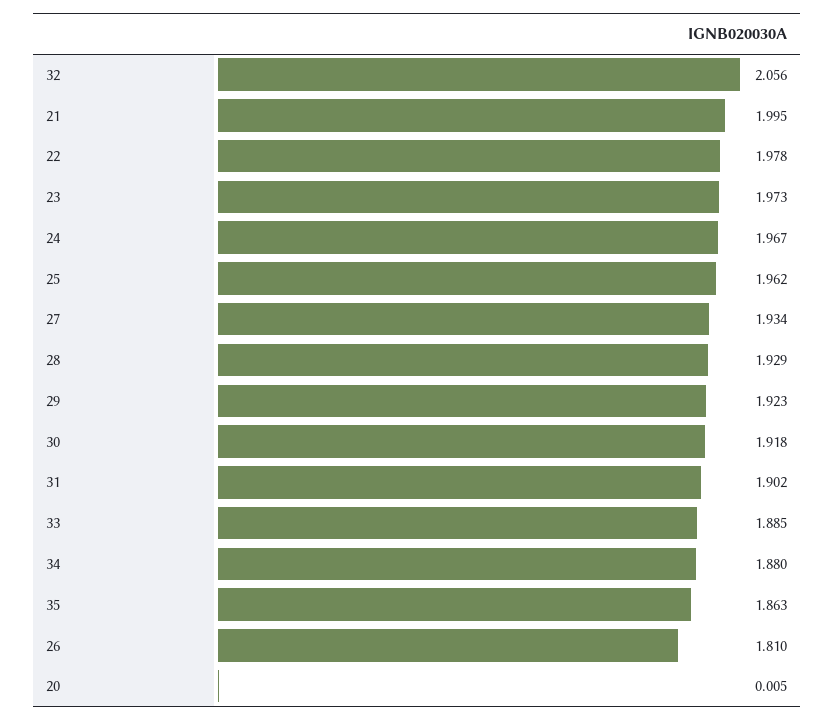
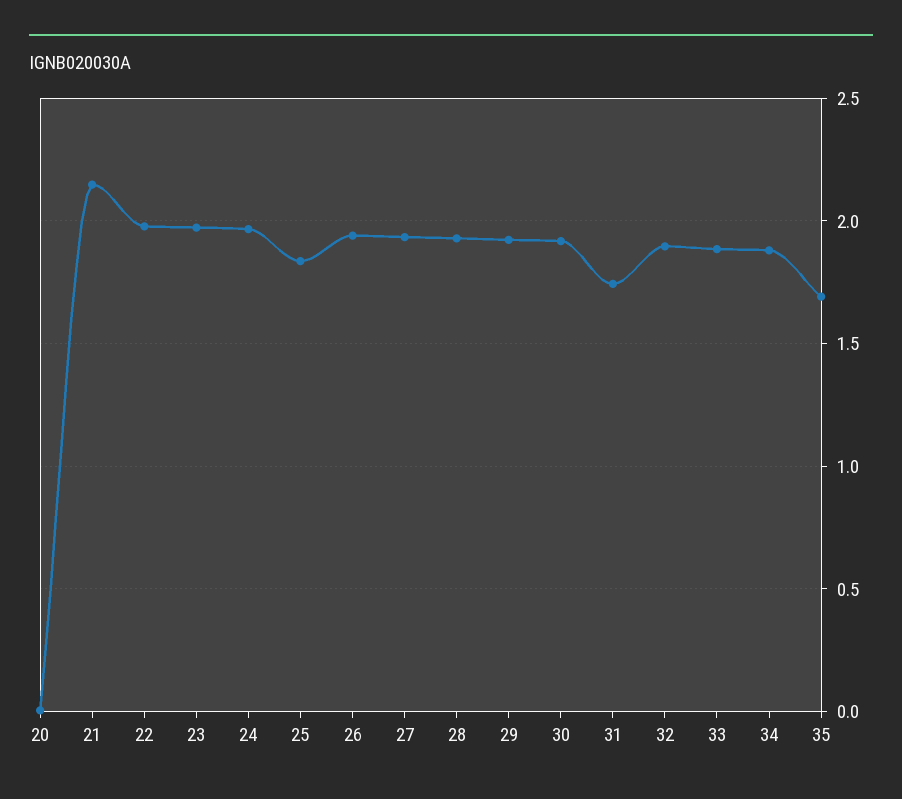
32: 2.056 -> 1.9
21: 1.995 -> 2.15
25: 1.962 -> 1.85
31: 1.902 -> 1.75
35: 1.863 -> 1.7
26: 1.81 -> 1.95

